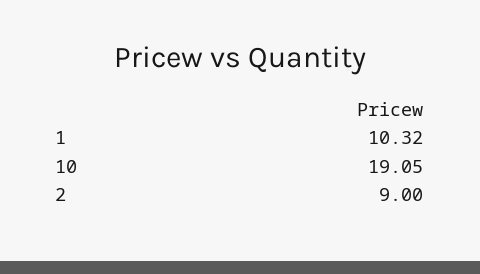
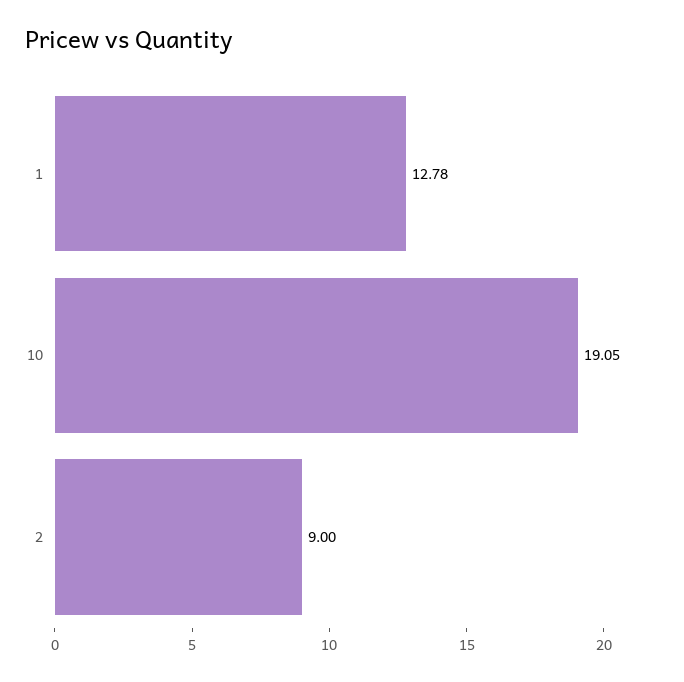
1: 10.32 -> 12.78

